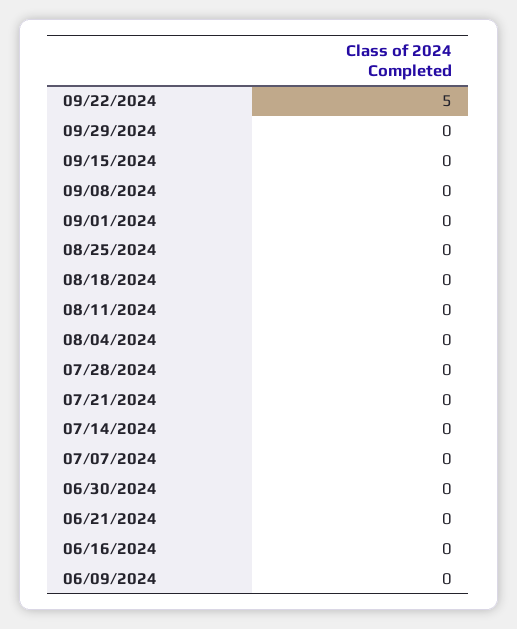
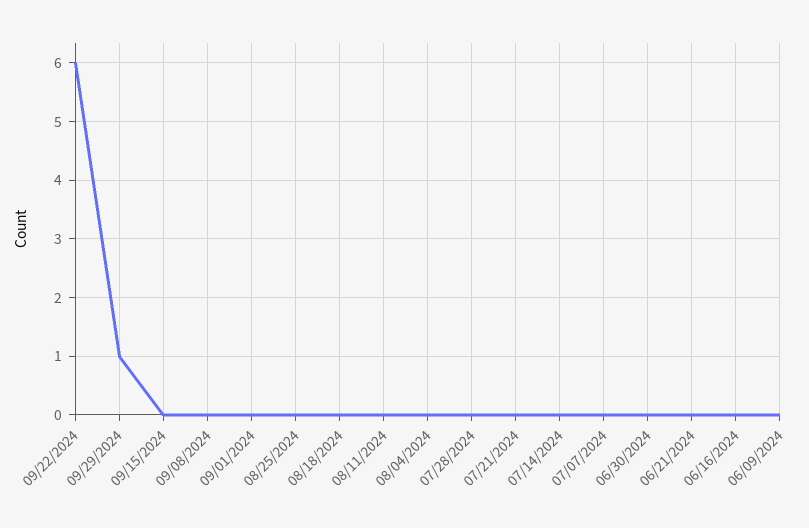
09/22/2024: 5 -> 6
09/29/2024: 0 -> 1

